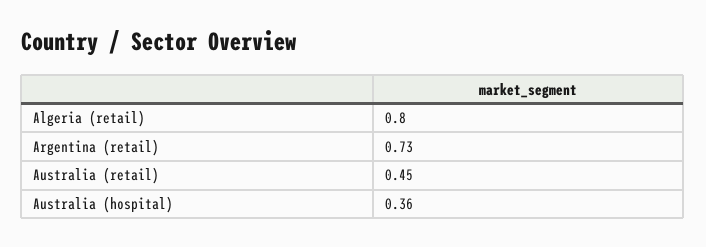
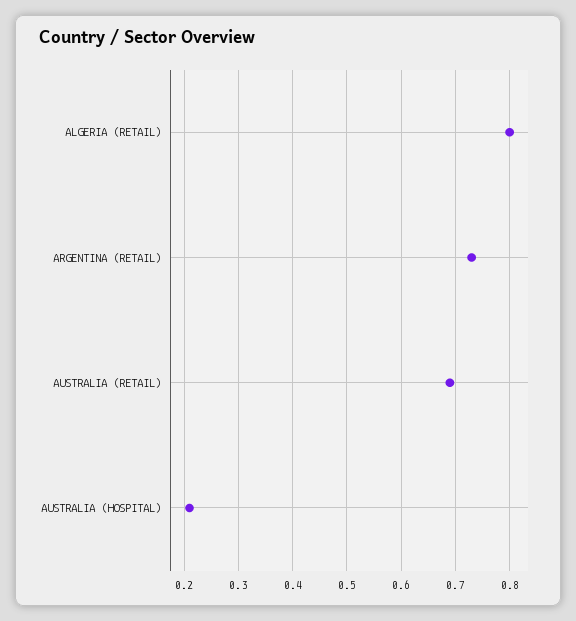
Australia (retail): 0.45 -> 0.7
Australia (hospital): 0.36 -> 0.2

